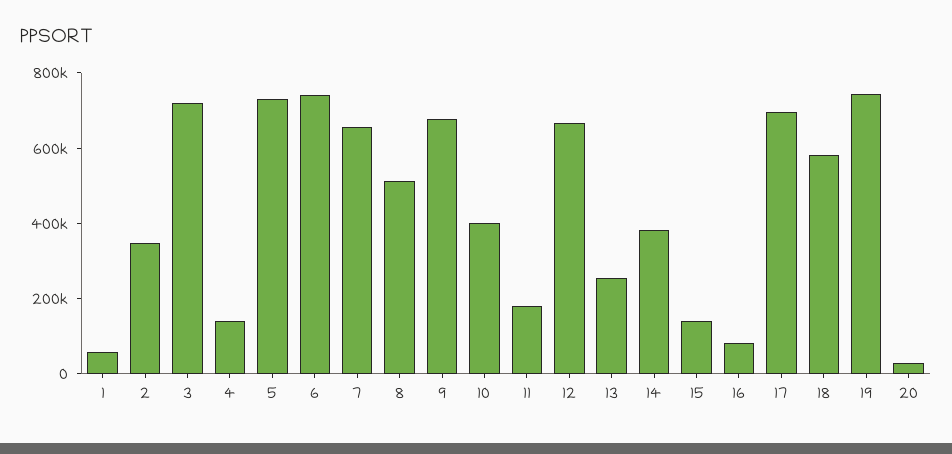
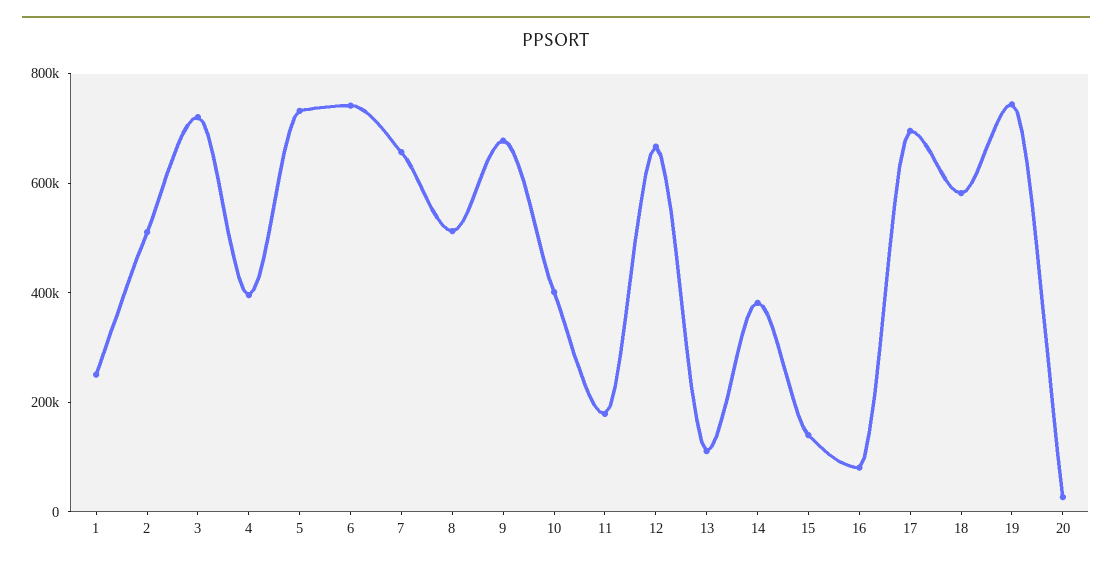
1: 50000 -> 250000
2: 350000 -> 500000
4: 150000 -> 400000
13: 250000 -> 100000

